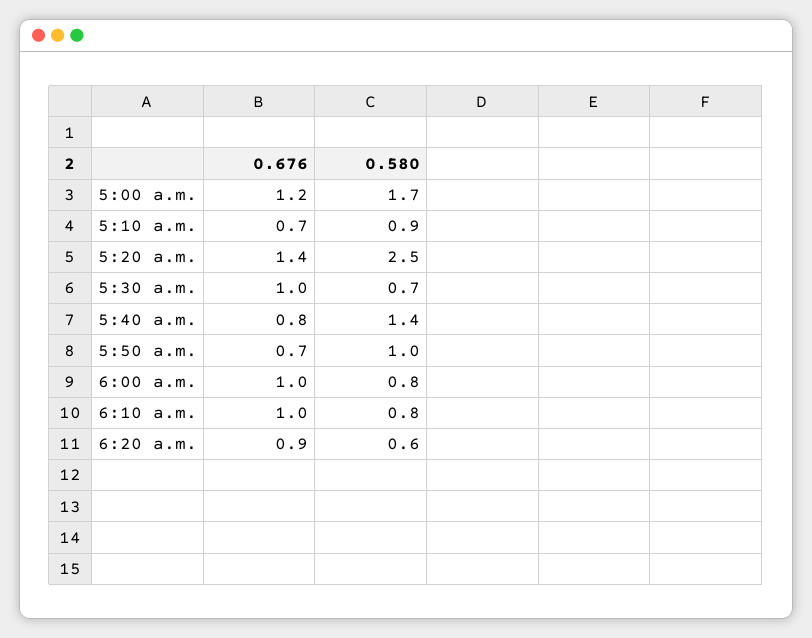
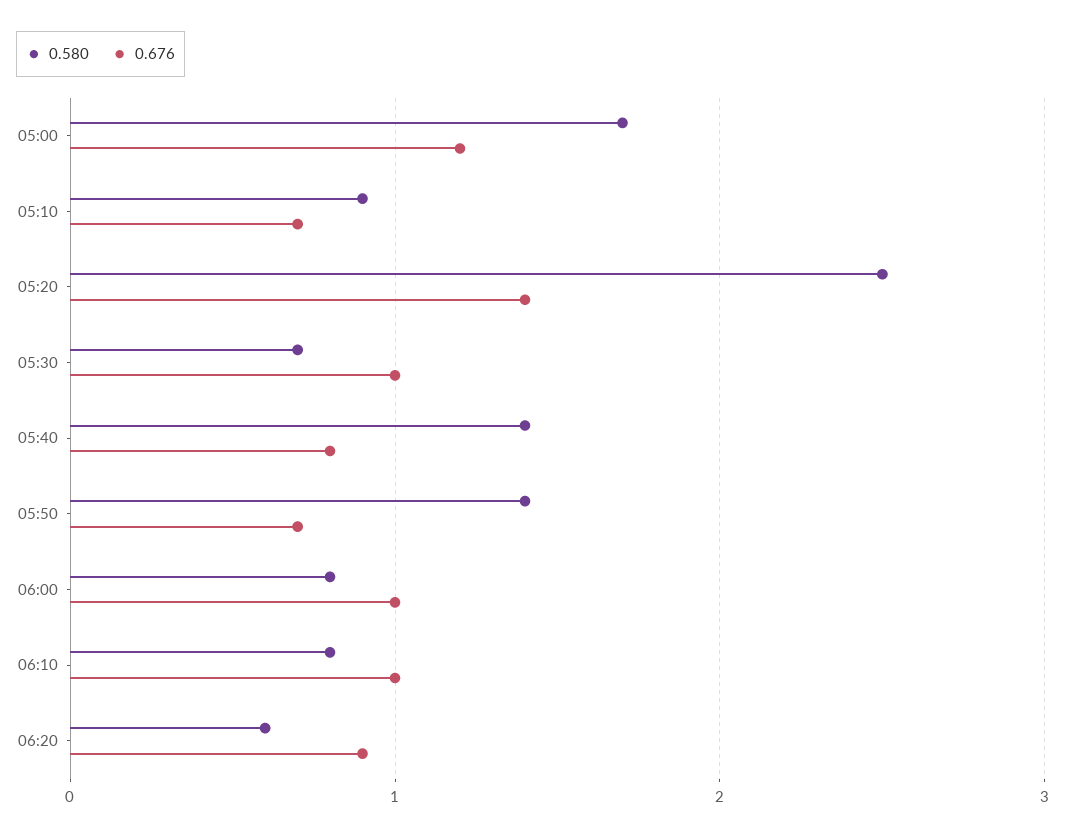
0.580, 5:50 a.m.: 1 -> 1.4

